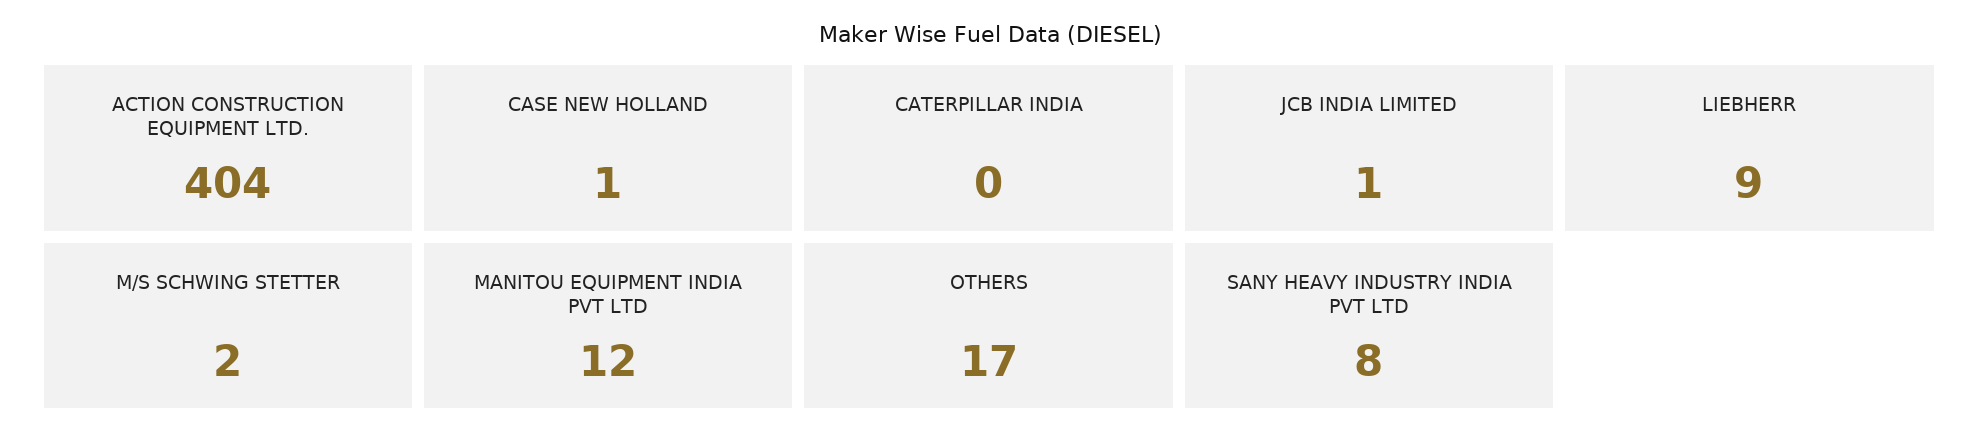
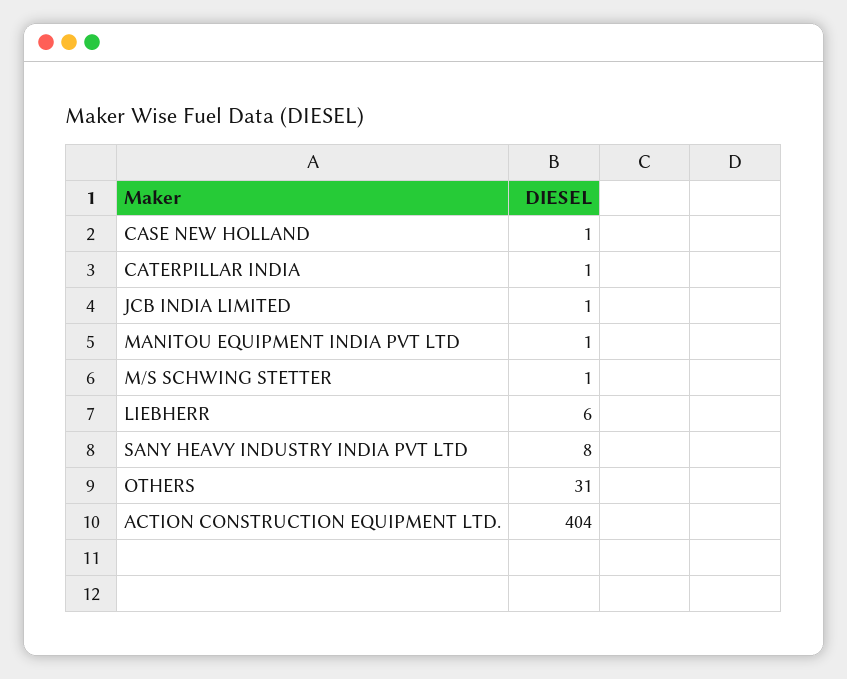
CATERPILLAR INDIA: 0 -> 1
LIEBHERR: 9 -> 6
M/S SCHWING STETTER: 2 -> 1
MANITOU EQUIPMENT INDIA PVT LTD: 12 -> 1
OTHERS: 17 -> 31

